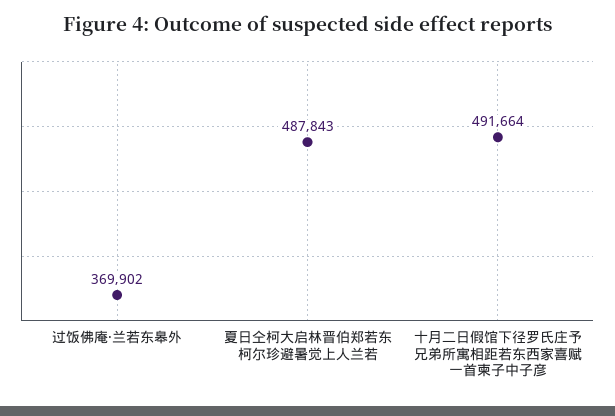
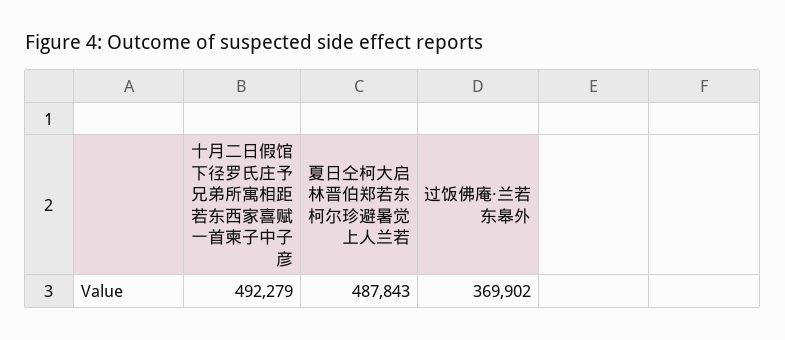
十月二日假馆下径罗氏庄予兄弟所寓相距若东西家喜赋一首柬子中子彦: 491664 -> 492279

